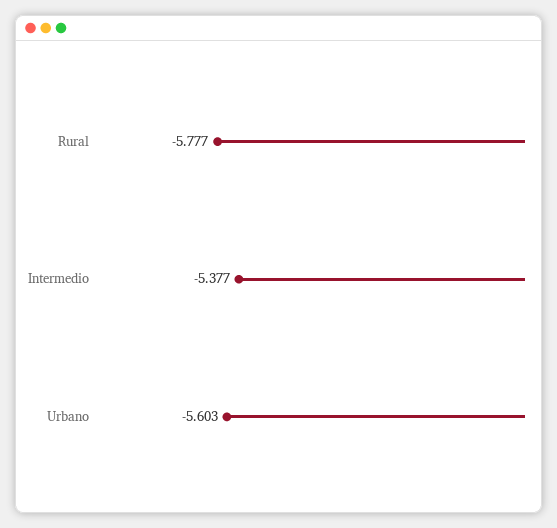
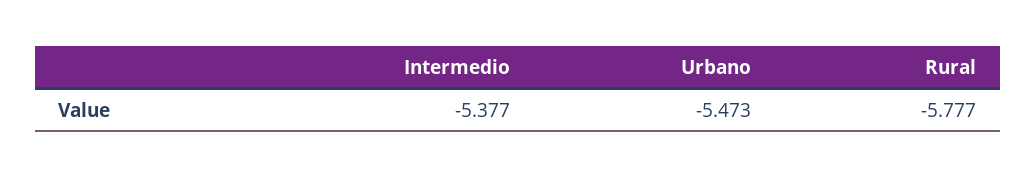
Urbano: -5.603 -> -5.473

